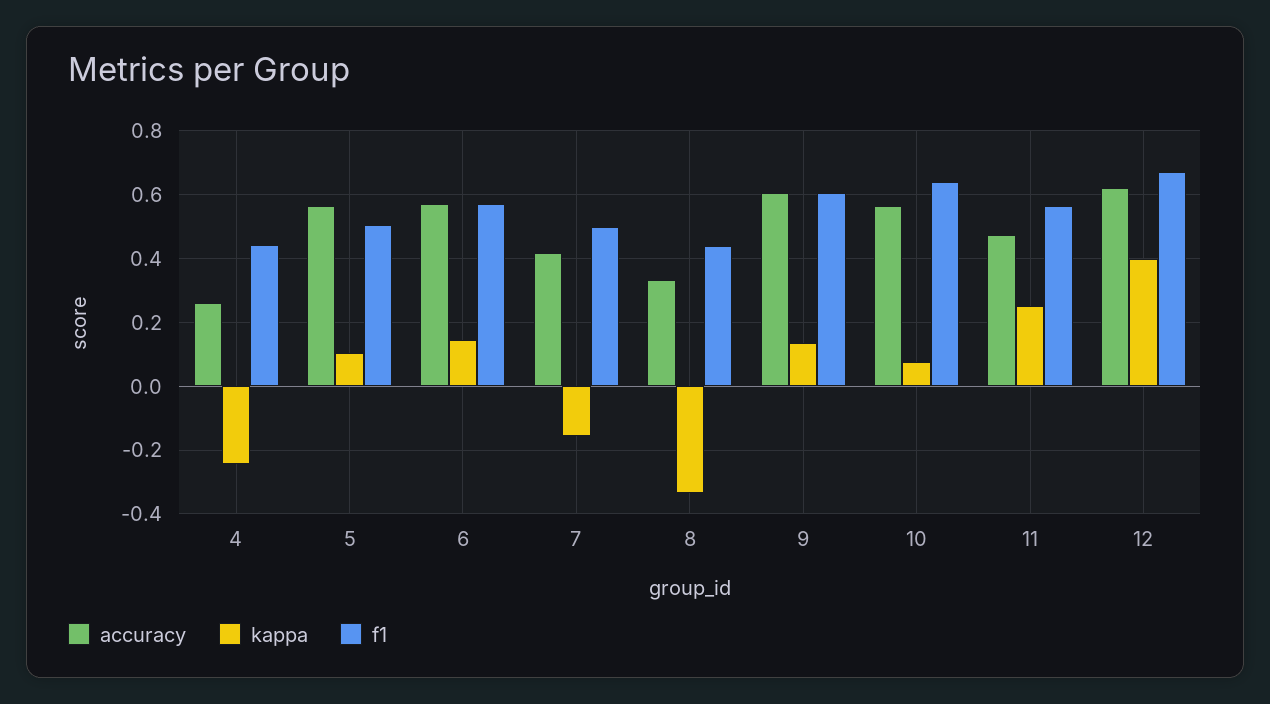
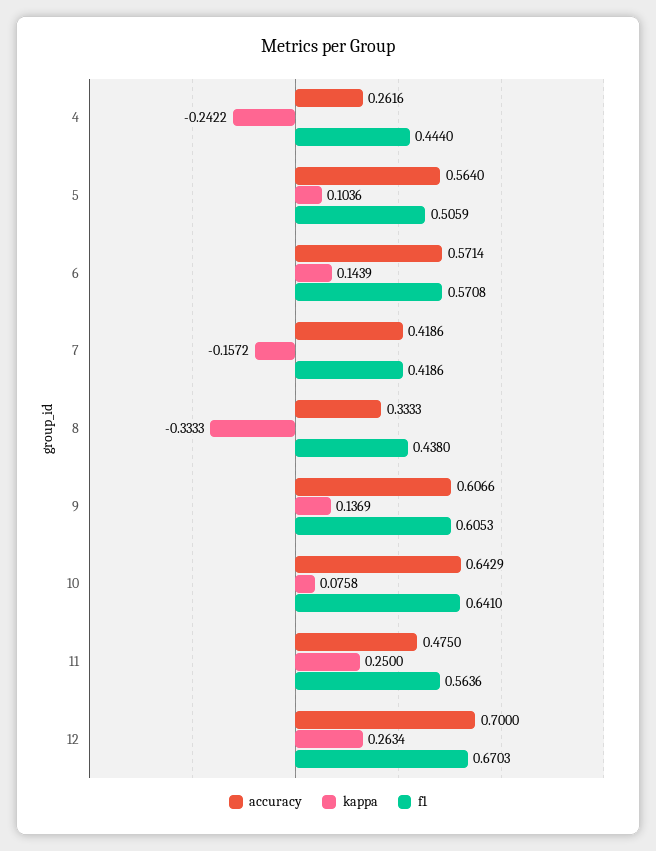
f1, 7: 0.5 -> 0.4186
accuracy, 10: 0.56 -> 0.6429
accuracy, 12: 0.62 -> 0.7
kappa, 12: 0.4 -> 0.2634

